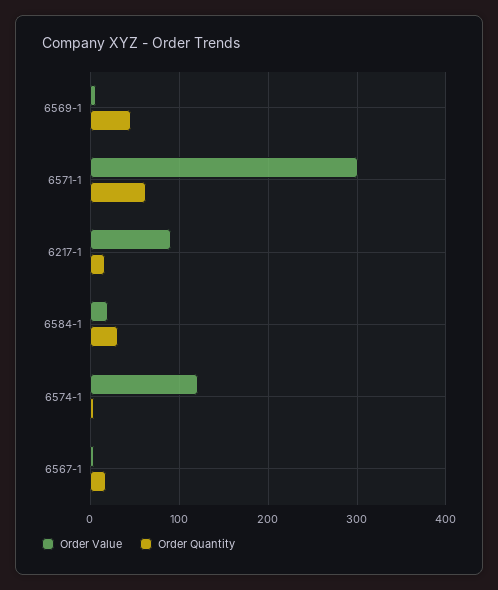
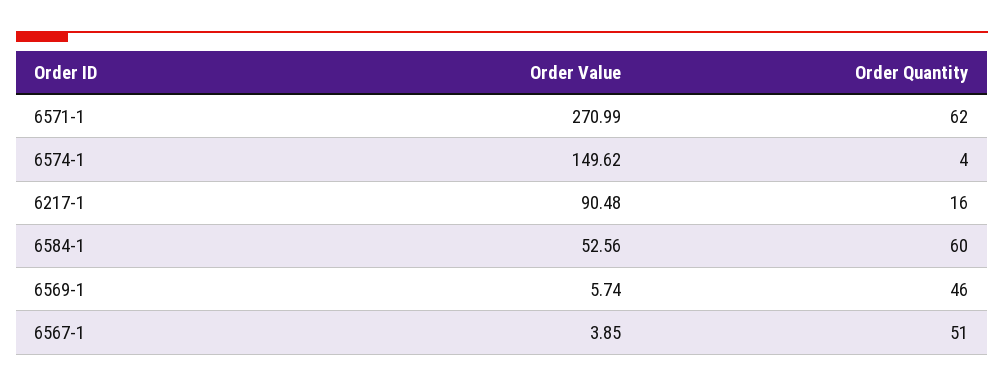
Order Value, 6571-1: 300 -> 270.99
Order Value, 6584-1: 20 -> 52.56
Order Quantity, 6584-1: 30 -> 60
Order Value, 6574-1: 120 -> 149.62
Order Quantity, 6567-1: 20 -> 51

